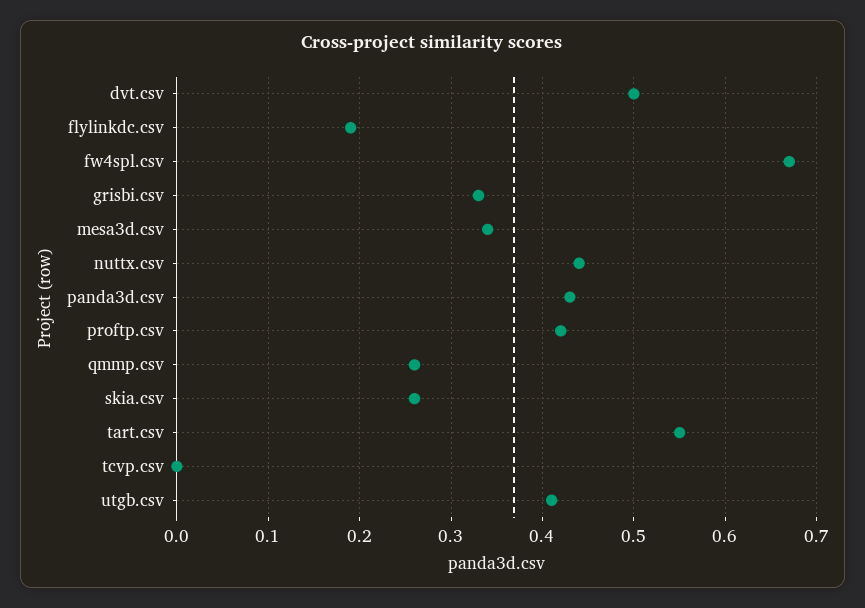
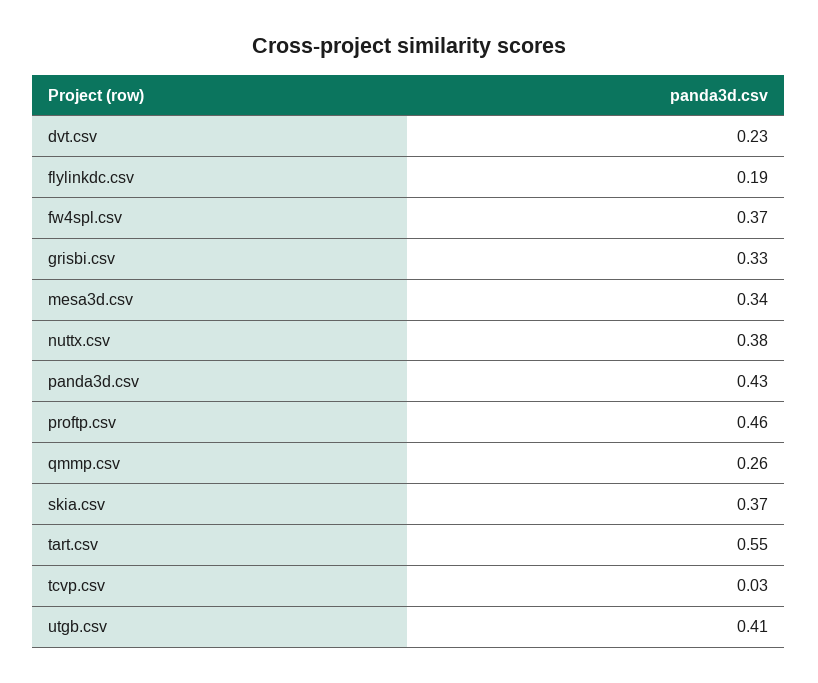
dvt.csv: 0.5 -> 0.23
fw4spl.csv: 0.67 -> 0.37
nuttx.csv: 0.44 -> 0.38
proftp.csv: 0.42 -> 0.46
skia.csv: 0.26 -> 0.37
tcvp.csv: 0 -> 0.03

